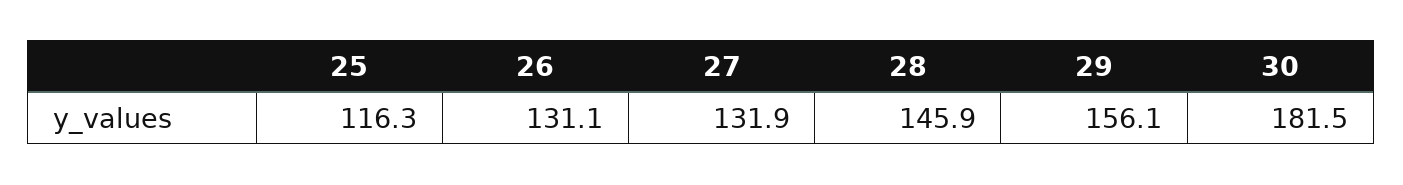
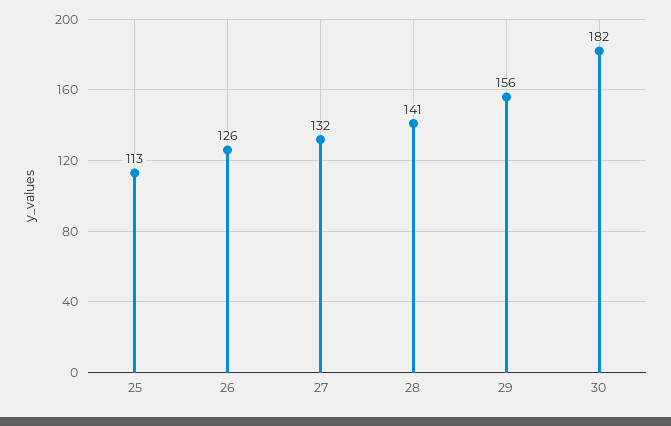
25: 116.3 -> 113
26: 131.1 -> 126
28: 145.9 -> 141

